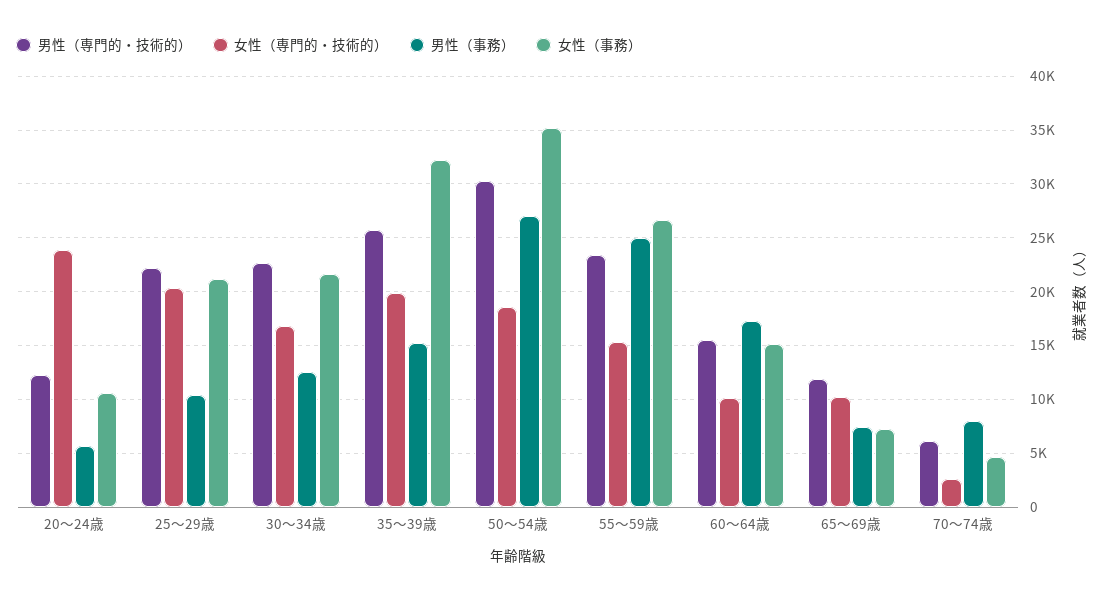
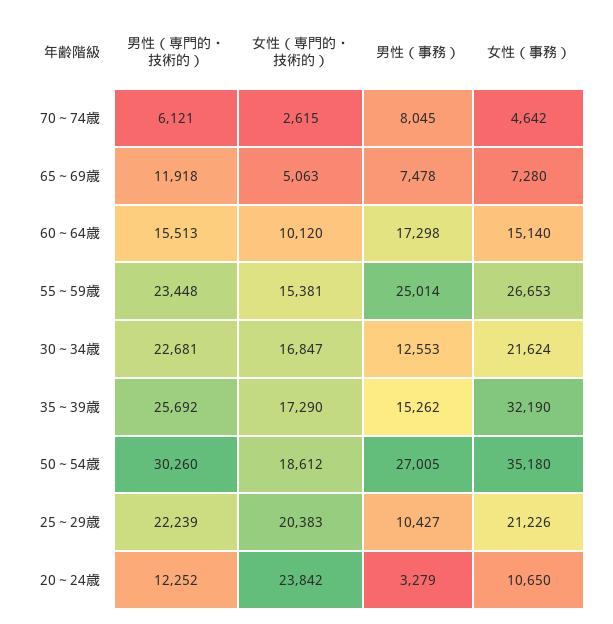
男性（事務）, 20～24歳: 6000 -> 3279
女性（専門的・技術的）, 35～39歳: 20000 -> 17290
女性（専門的・技術的）, 65～69歳: 10000 -> 5063

